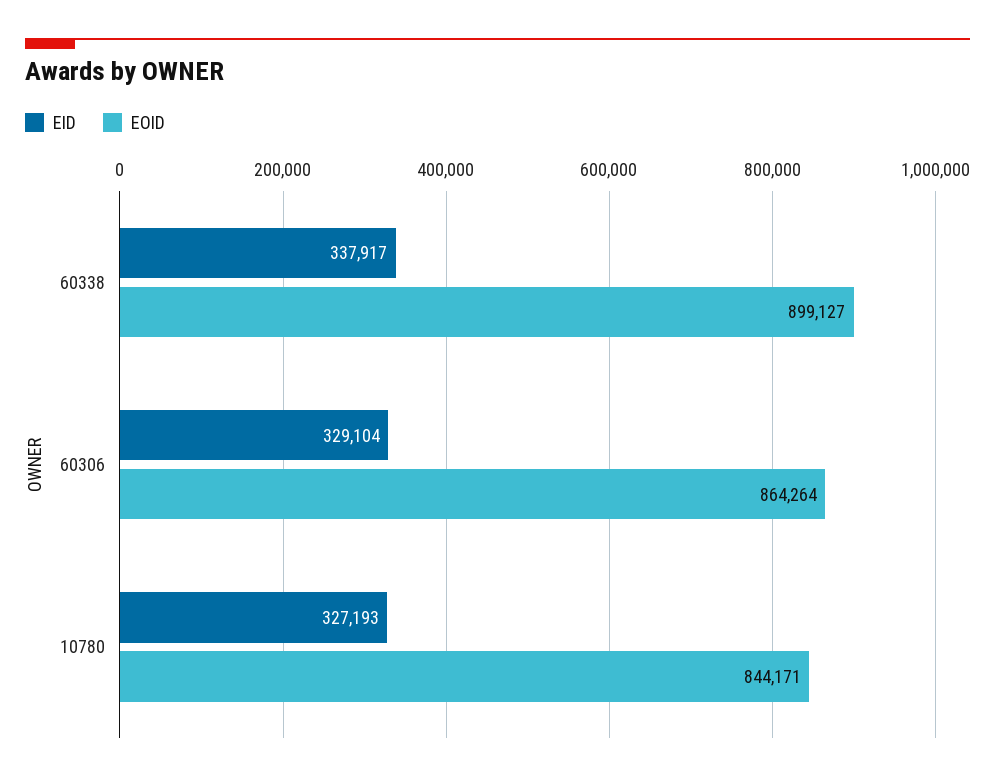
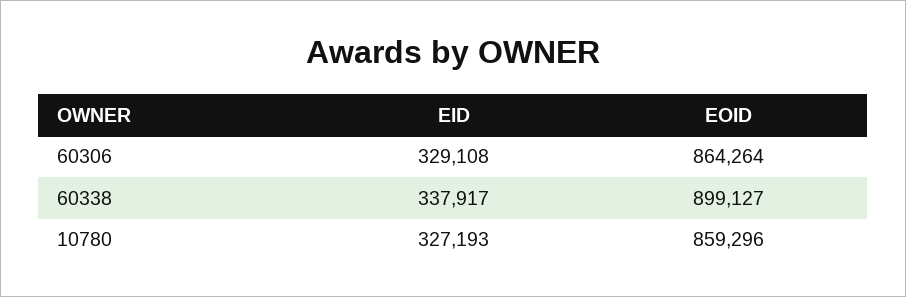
EID, 60306: 329104 -> 329108
EOID, 10780: 844171 -> 859296

